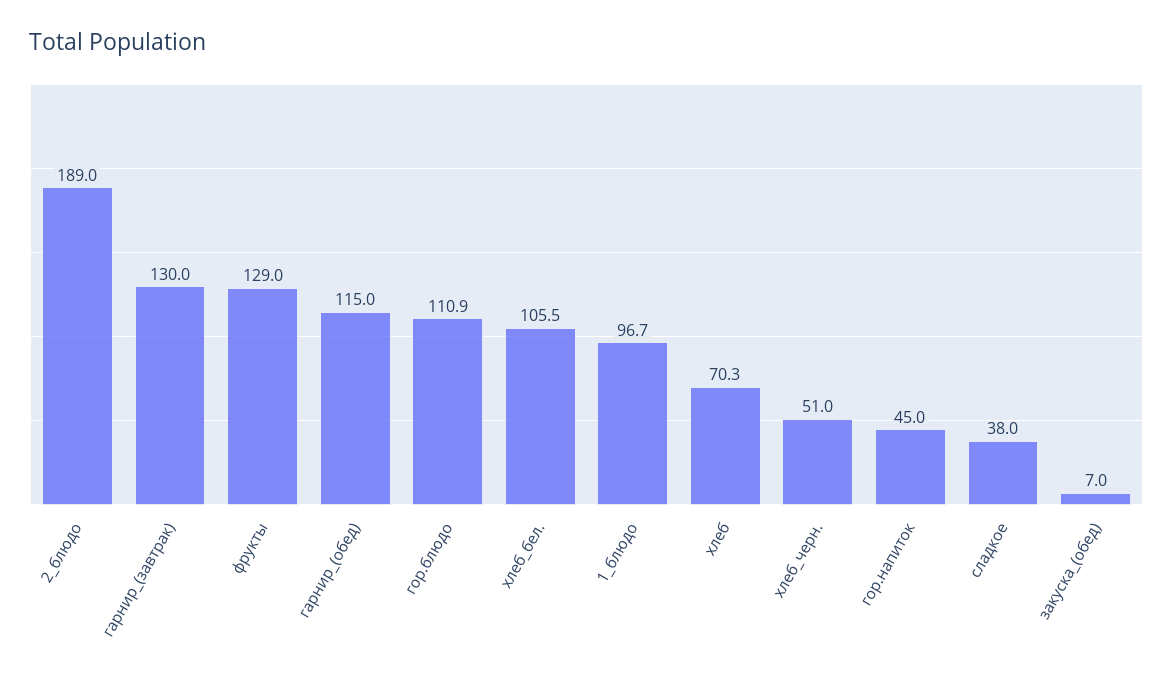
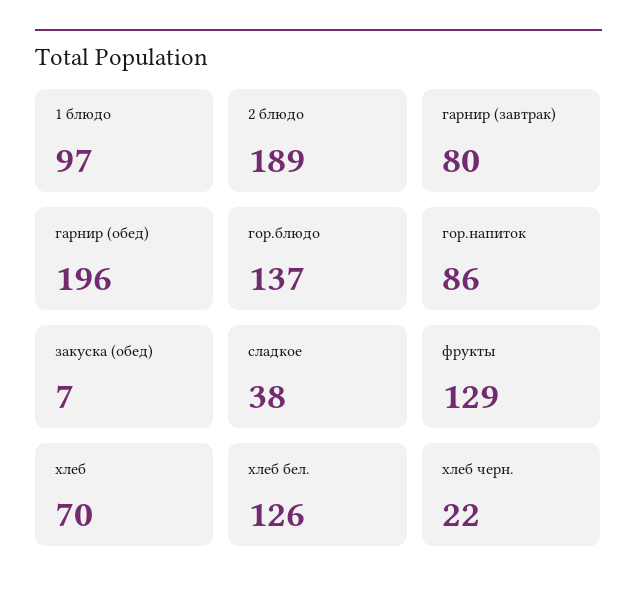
гарнир_(завтрак): 130 -> 80
гарнир_(обед): 115 -> 196
гор.блюдо: 110.9 -> 137
хлеб_бел.: 105.5 -> 126
хлеб_черн.: 51 -> 22
гор.напиток: 45 -> 86

